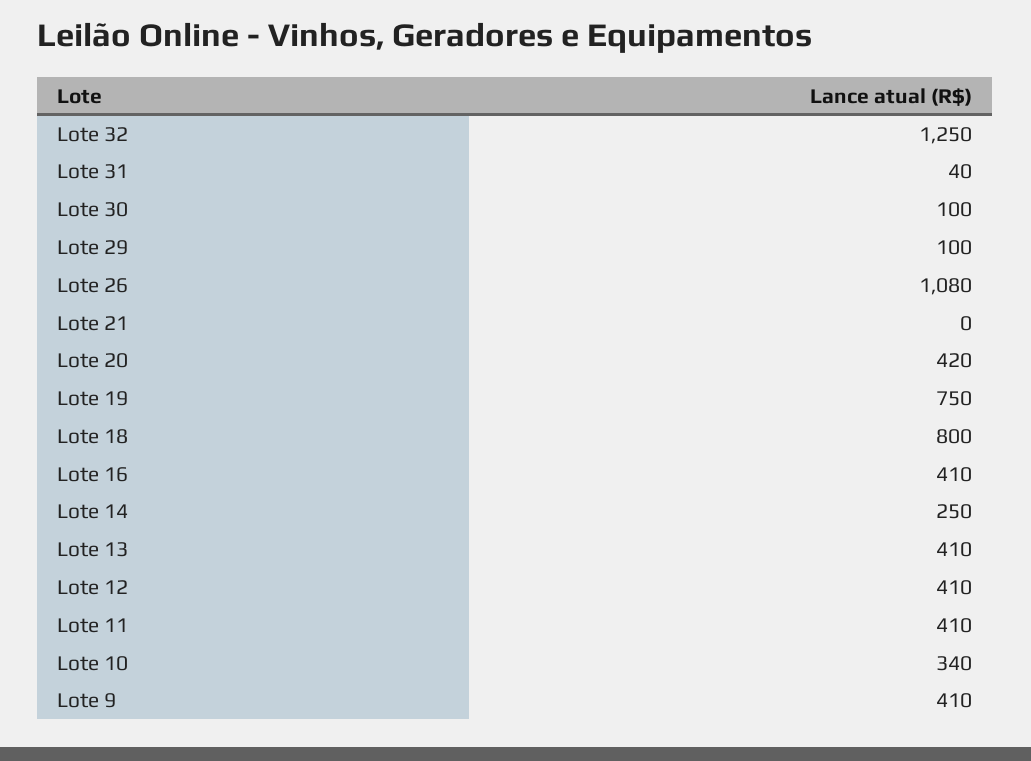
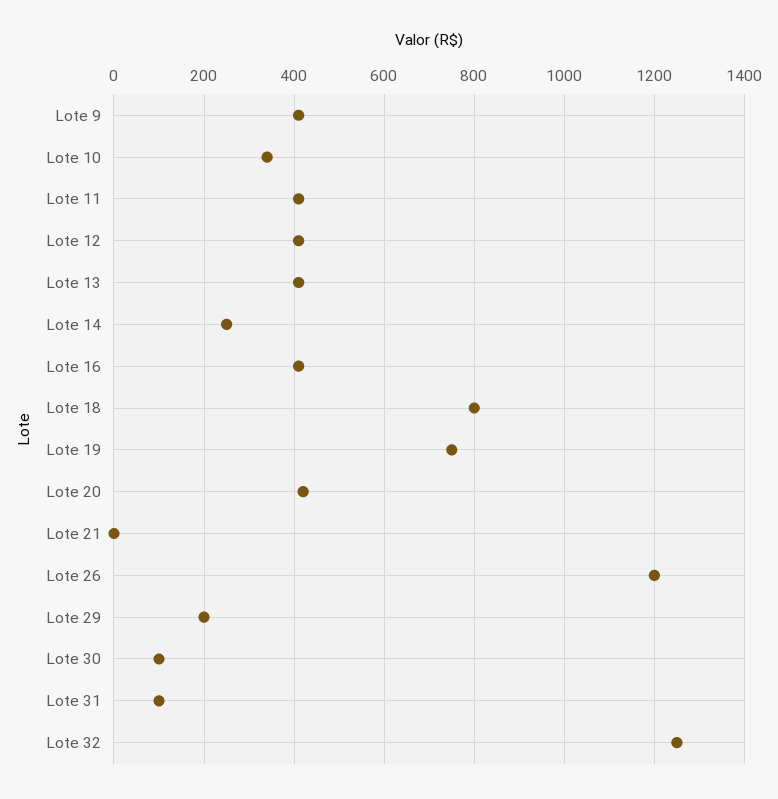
Lote 31: 40 -> 100
Lote 29: 100 -> 200
Lote 26: 1080 -> 1200

